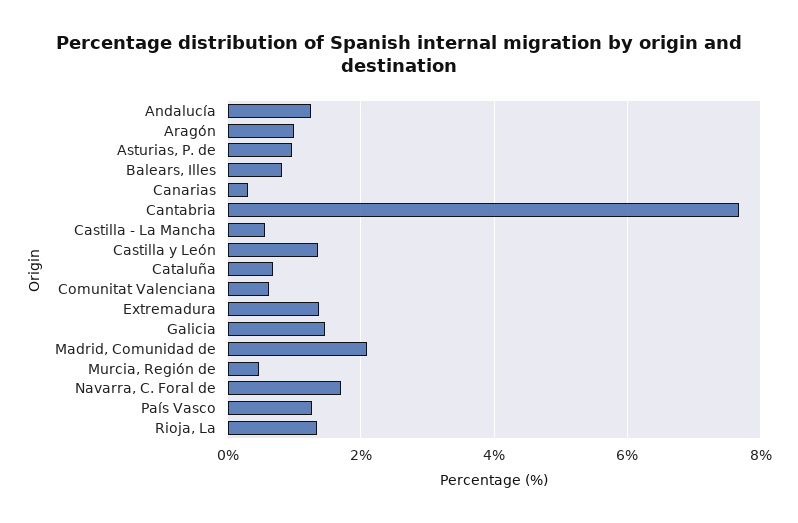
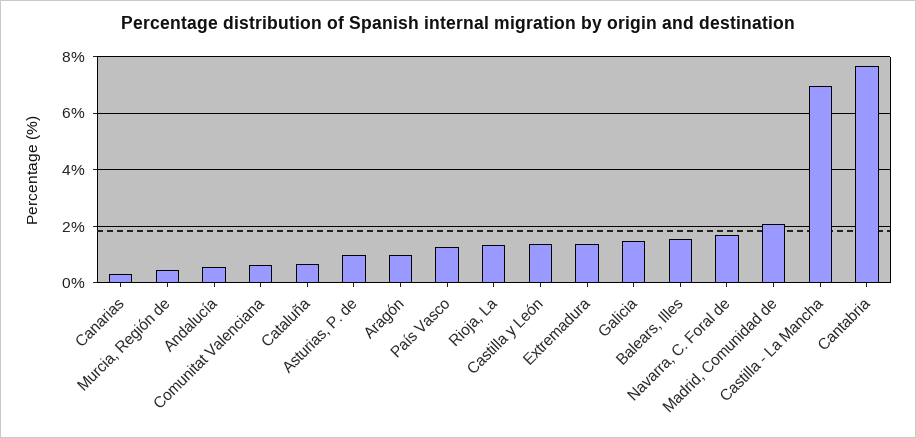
Andalucía: 1.2 -> 0.5
Balears, Illes: 0.8 -> 1.5
Castilla - La Mancha: 0.6 -> 7

